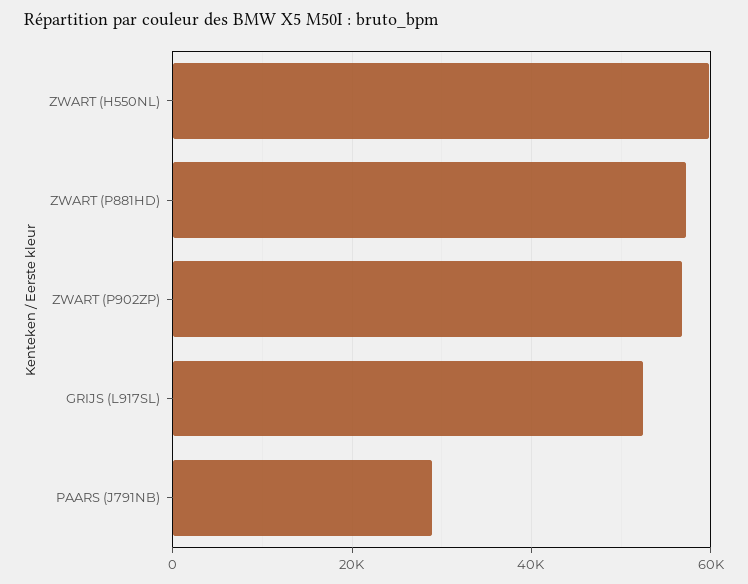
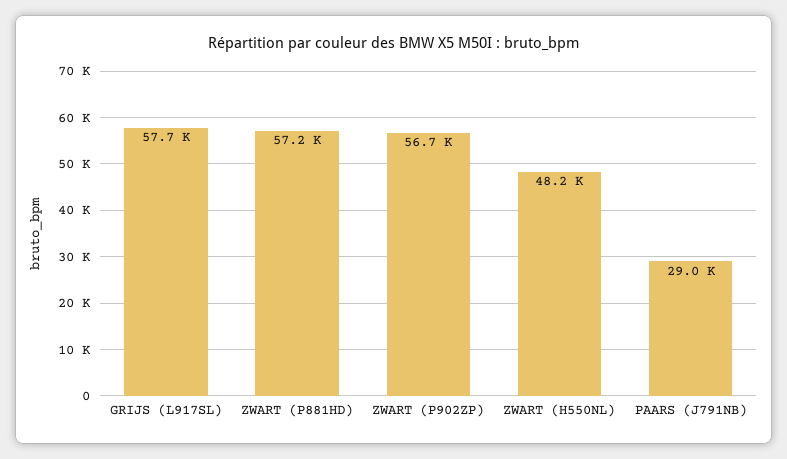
ZWART (H550NL): 60000 -> 48200
GRIJS (L917SL): 52000 -> 57700

